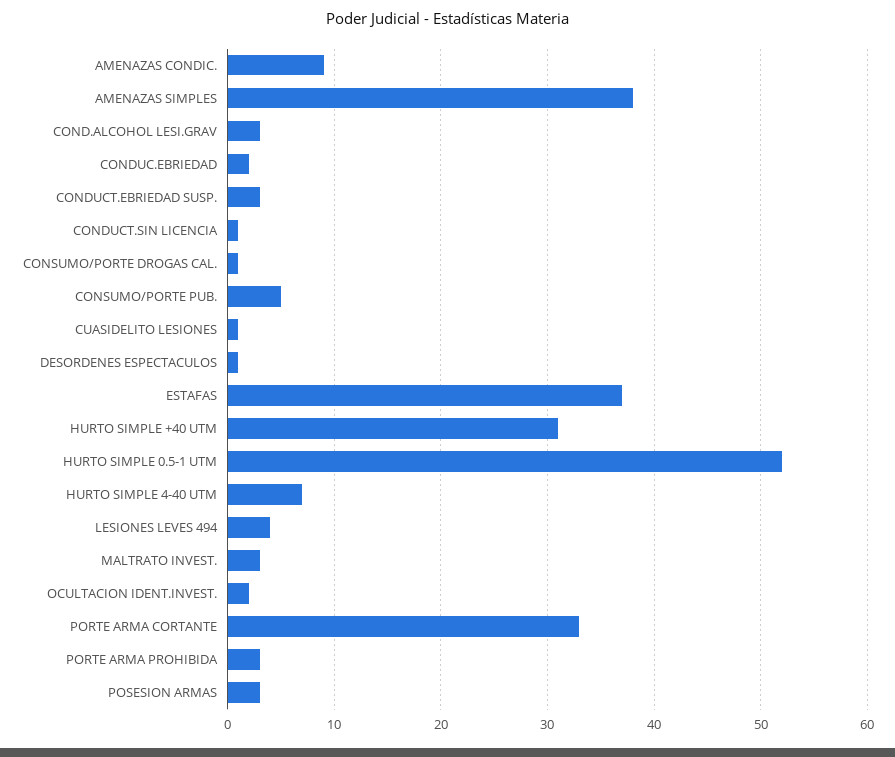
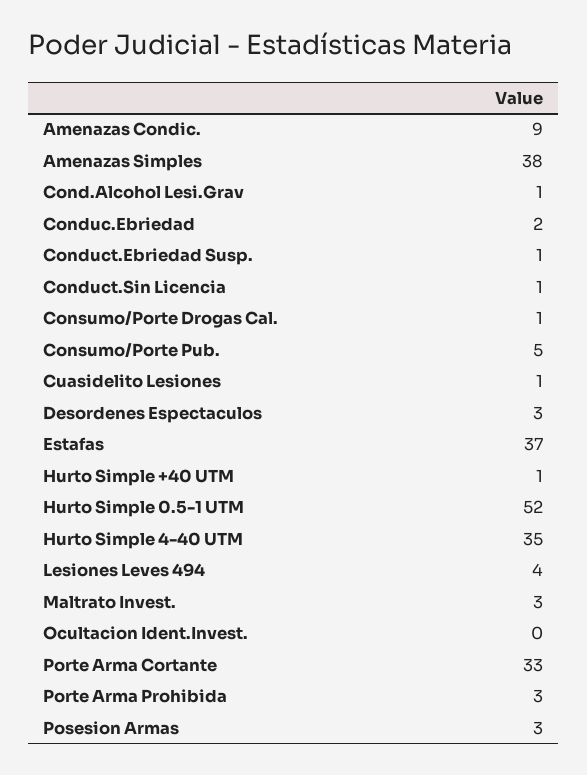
COND.ALCOHOL LESI.GRAV: 3 -> 1
CONDUCT.EBRIEDAD SUSP.: 3 -> 1
DESORDENES ESPECTACULOS: 1 -> 3
HURTO SIMPLE +40 UTM: 31 -> 1
HURTO SIMPLE 4-40 UTM: 7 -> 35
OCULTACION IDENT.INVEST.: 2 -> 0

